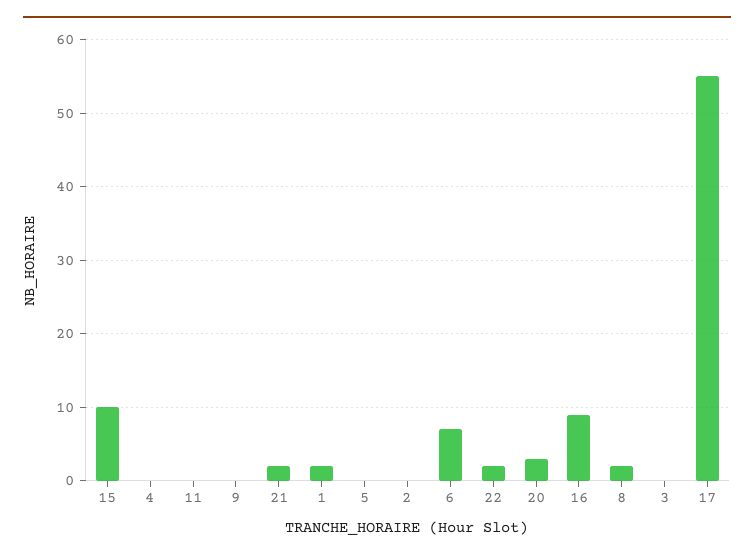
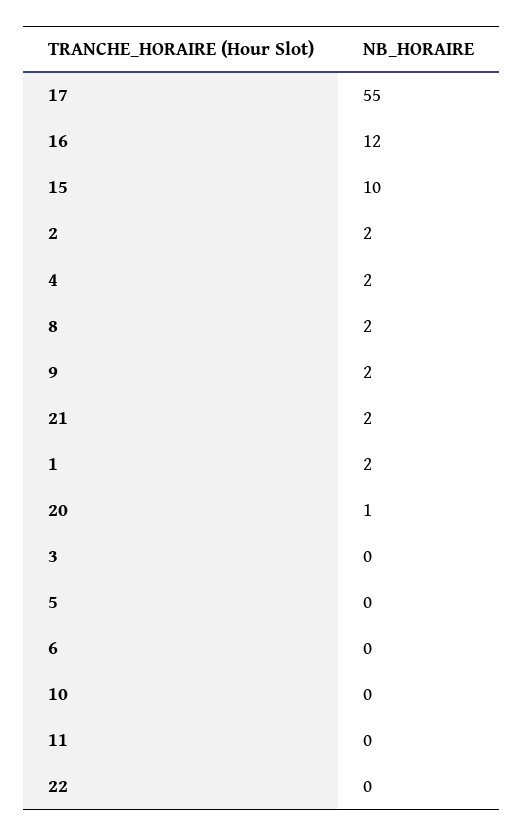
4: 0 -> 2
9: 0 -> 2
2: 0 -> 2
6: 7 -> 0
22: 2 -> 0
20: 3 -> 1
16: 9 -> 12
10: none -> 0

